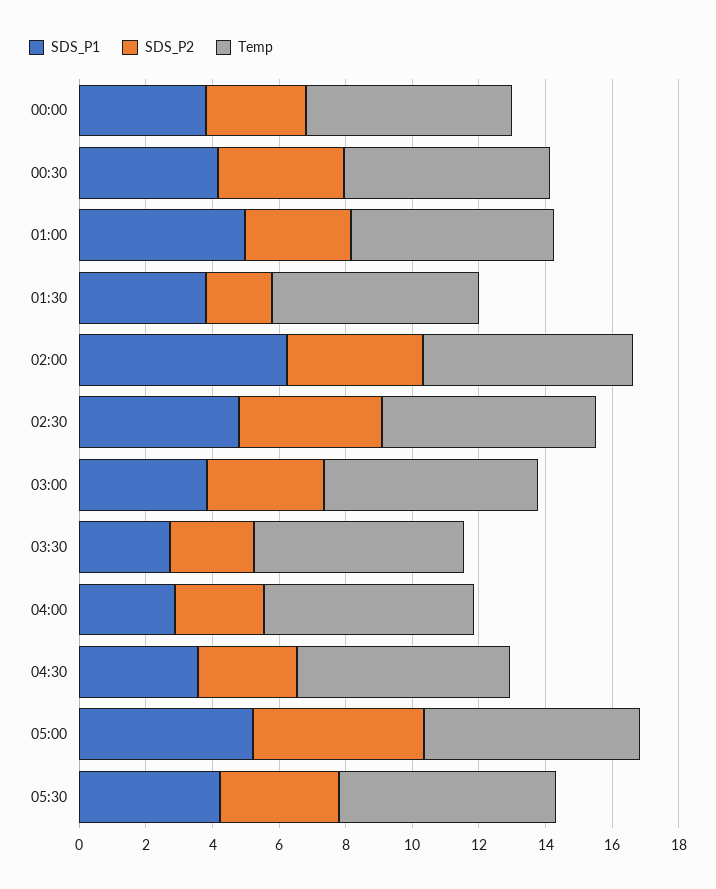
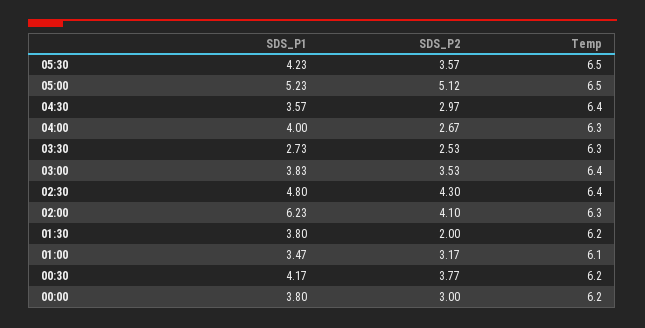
SDS_P1, 01:00: 5 -> 3.47
SDS_P1, 04:00: 3 -> 4

